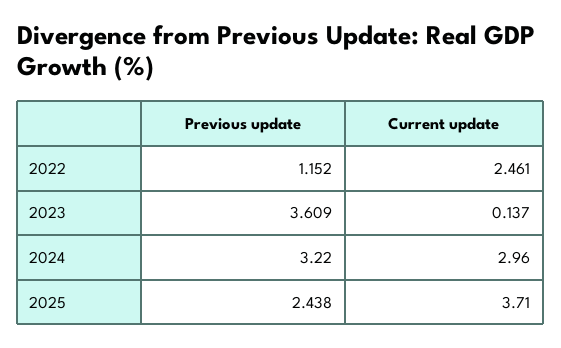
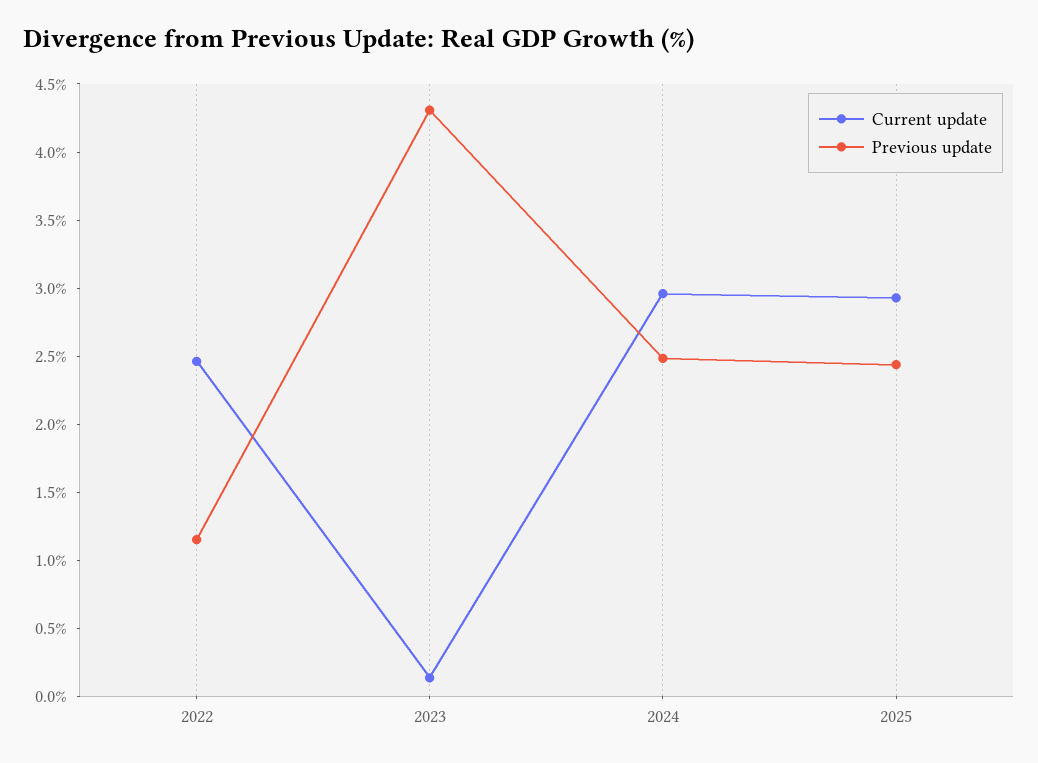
Previous update, 2023: 3.609 -> 4.3
Previous update, 2024: 3.22 -> 2.5
Current update, 2025: 3.71 -> 2.9

